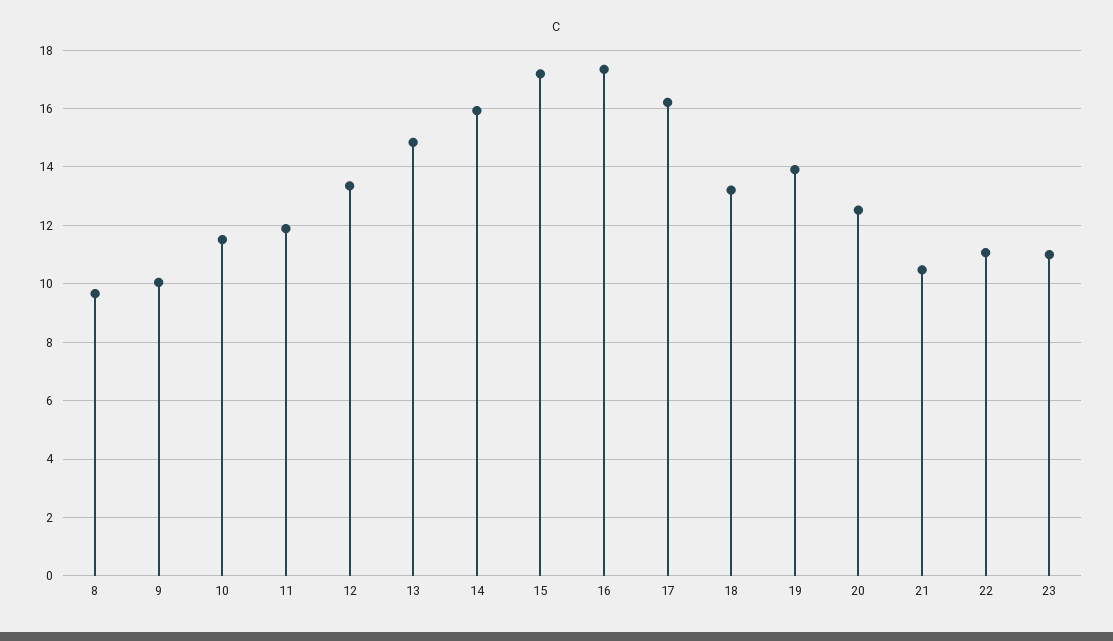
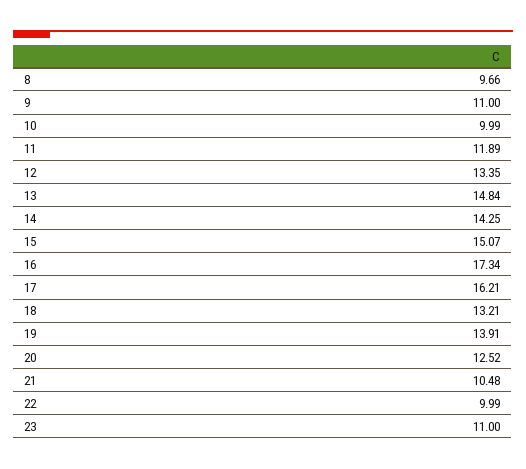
9: 10 -> 11
10: 11.5 -> 9.99
14: 16 -> 14.25
15: 17.25 -> 15.07
22: 11 -> 9.99

